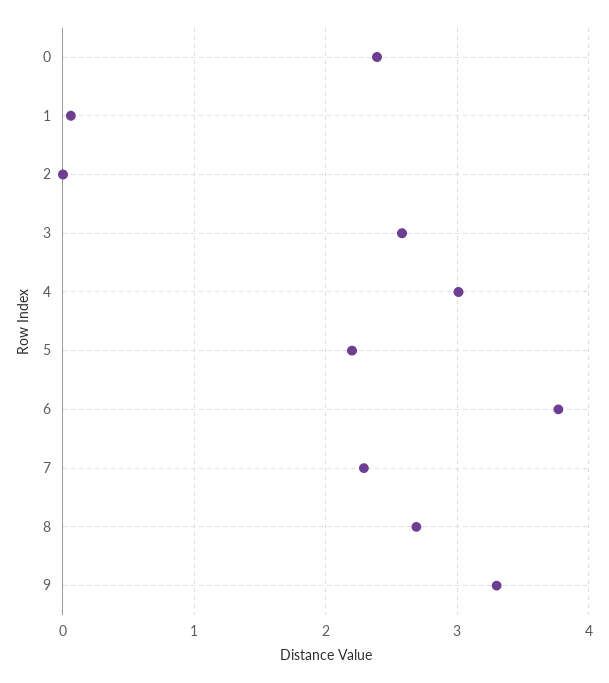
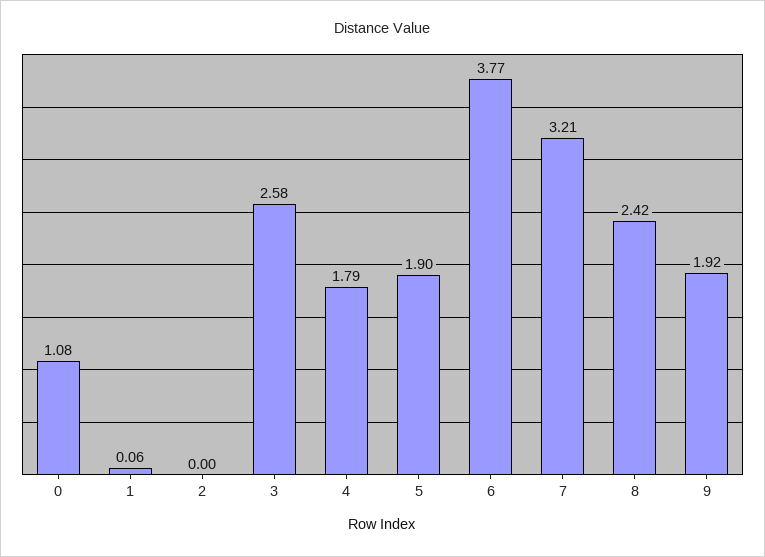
0: 2.4 -> 1.08
4: 3 -> 1.79
5: 2.2 -> 1.9
7: 2.3 -> 3.21
8: 2.7 -> 2.42
9: 3.3 -> 1.92

